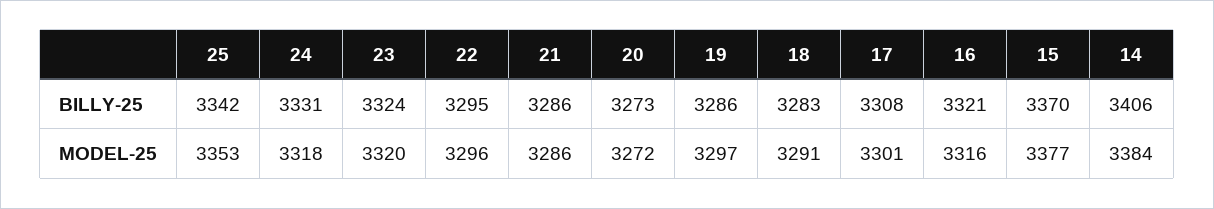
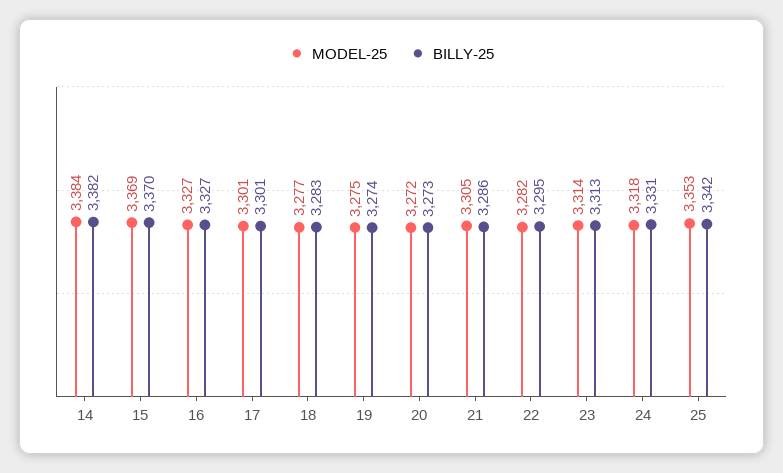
BILLY-25, 23: 3324 -> 3313
BILLY-25, 19: 3286 -> 3274
BILLY-25, 17: 3308 -> 3301
BILLY-25, 16: 3321 -> 3327
BILLY-25, 14: 3406 -> 3382
MODEL-25, 23: 3320 -> 3314
MODEL-25, 22: 3296 -> 3282
MODEL-25, 21: 3286 -> 3305
MODEL-25, 19: 3297 -> 3275
MODEL-25, 18: 3291 -> 3277
MODEL-25, 16: 3316 -> 3327
MODEL-25, 15: 3377 -> 3369

